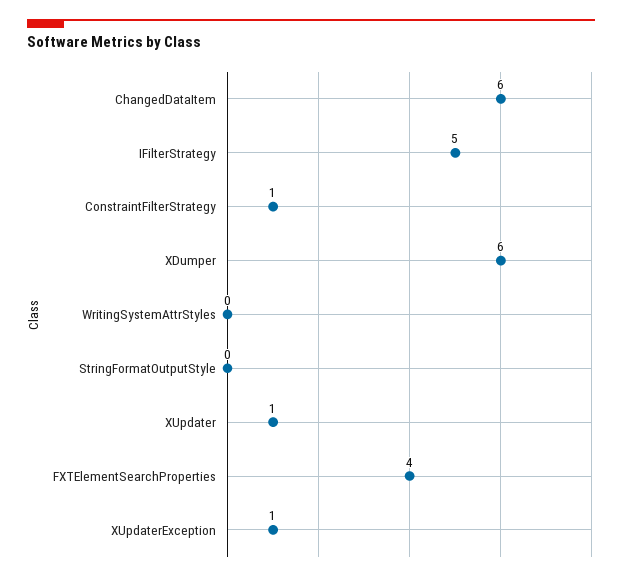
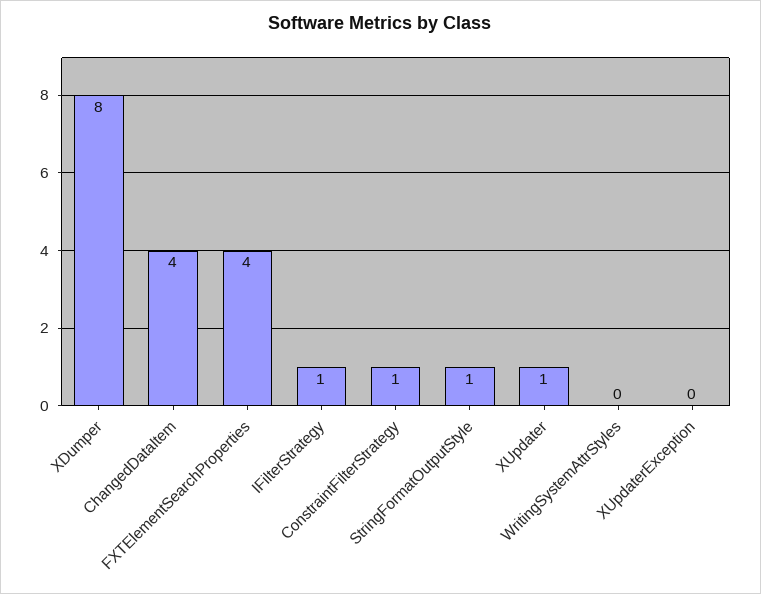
ChangedDataItem: 6 -> 4
IFilterStrategy: 5 -> 1
XDumper: 6 -> 8
StringFormatOutputStyle: 0 -> 1
XUpdaterException: 1 -> 0

